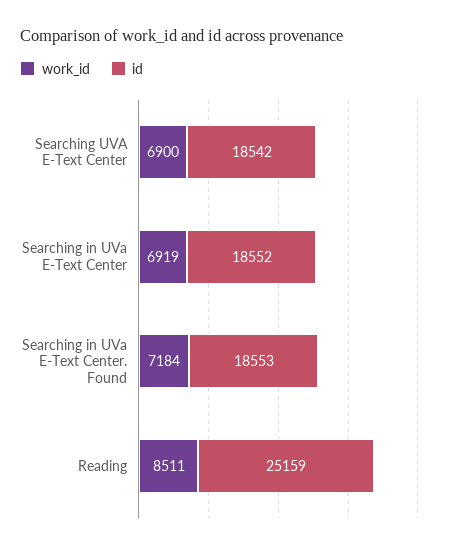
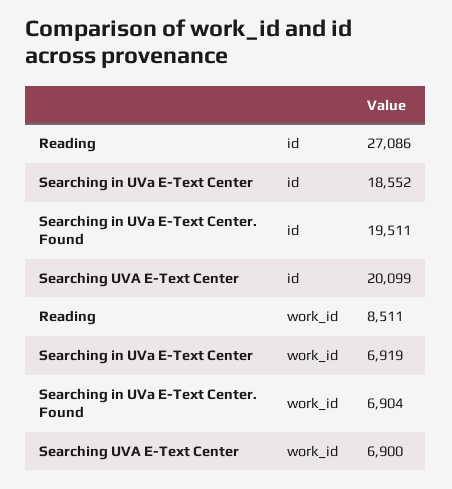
id, Searching UVA E-Text Center: 18542 -> 20099
work_id, Searching in UVa E-Text Center. Found: 7184 -> 6904
id, Searching in UVa E-Text Center. Found: 18553 -> 19511
id, Reading: 25159 -> 27086

